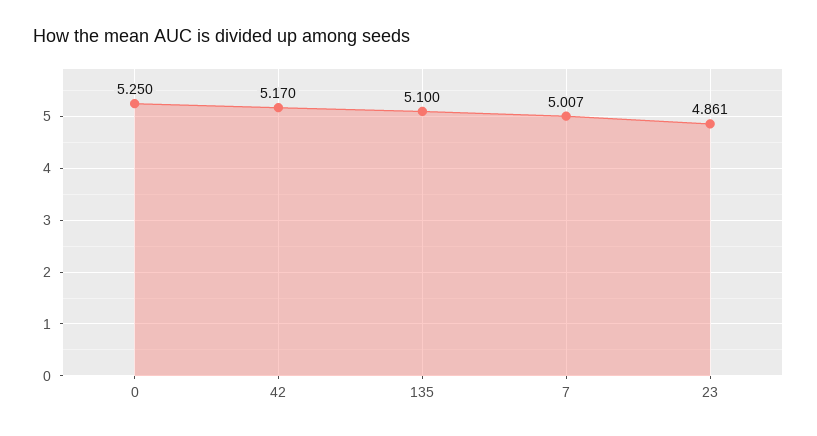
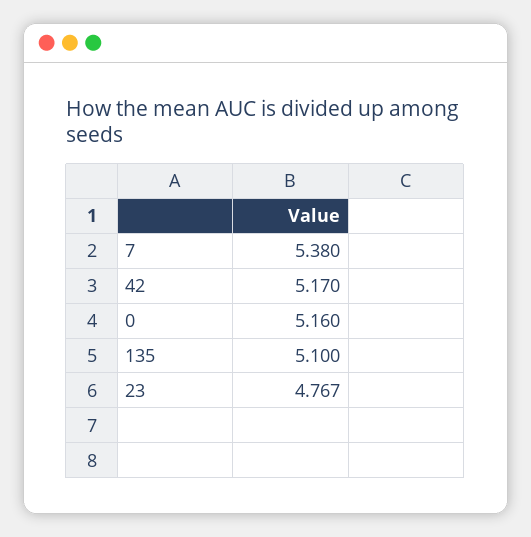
0: 5.25 -> 5.16
7: 5.007 -> 5.38
23: 4.861 -> 4.767

